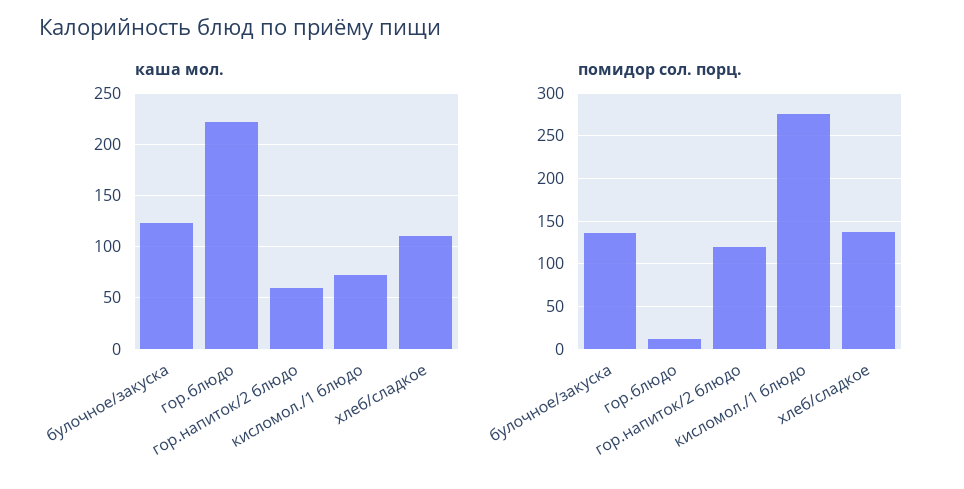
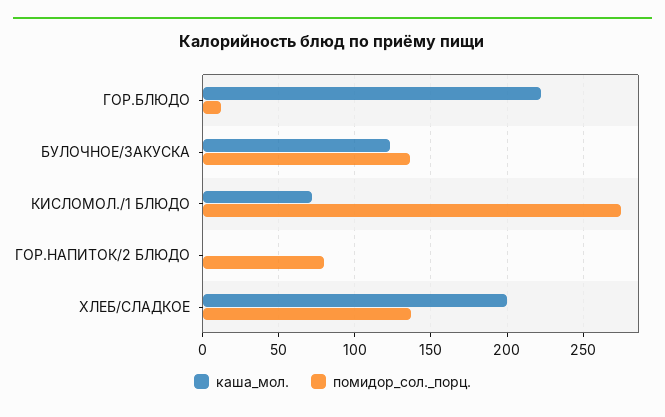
каша мол., гор.напиток/2 блюдо: 60 -> 0
каша мол., хлеб/сладкое: 110 -> 200
помидор сол. порц., гор.напиток/2 блюдо: 120 -> 80

